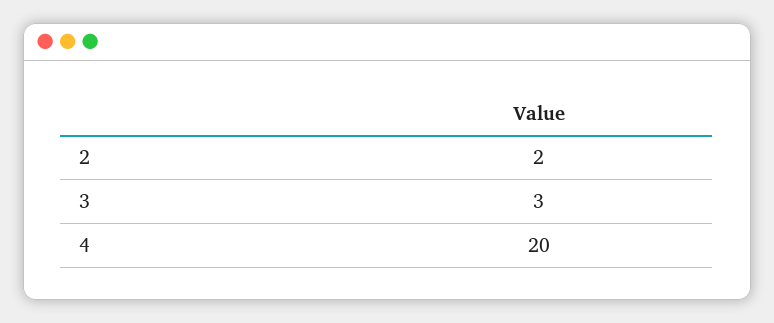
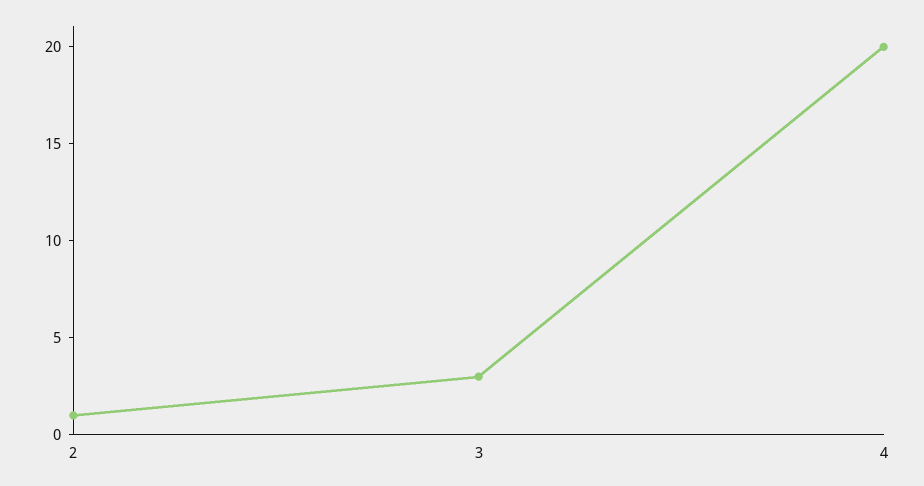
2: 2 -> 1

